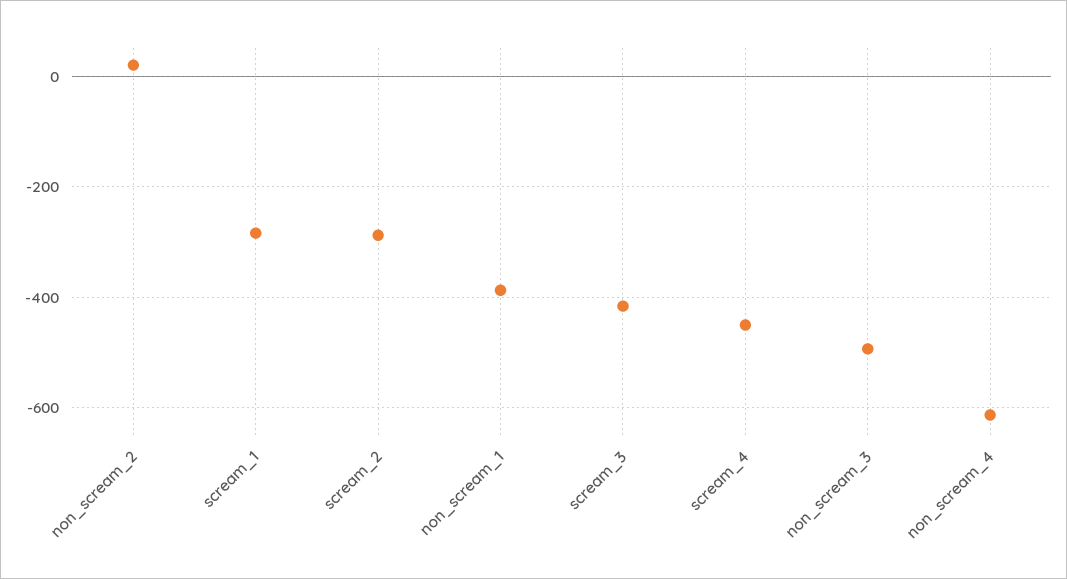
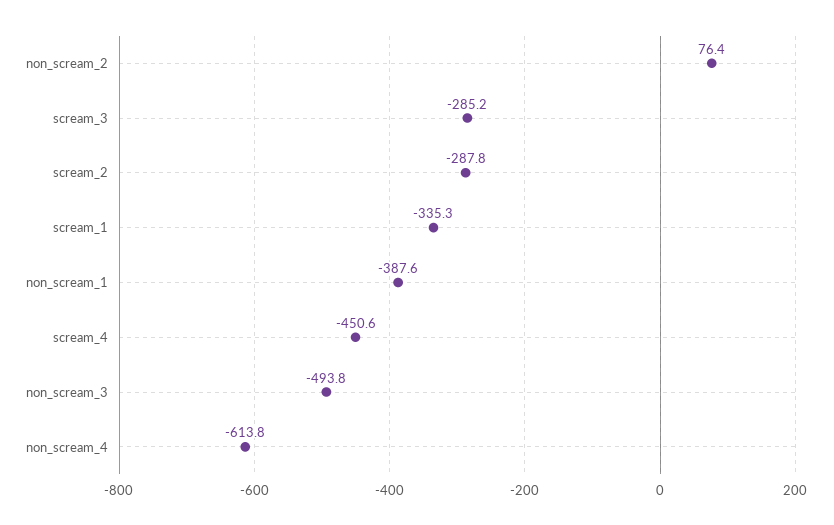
non_scream_2: 20 -> 76.4
scream_1: -280 -> -335.3
scream_3: -420 -> -285.2

